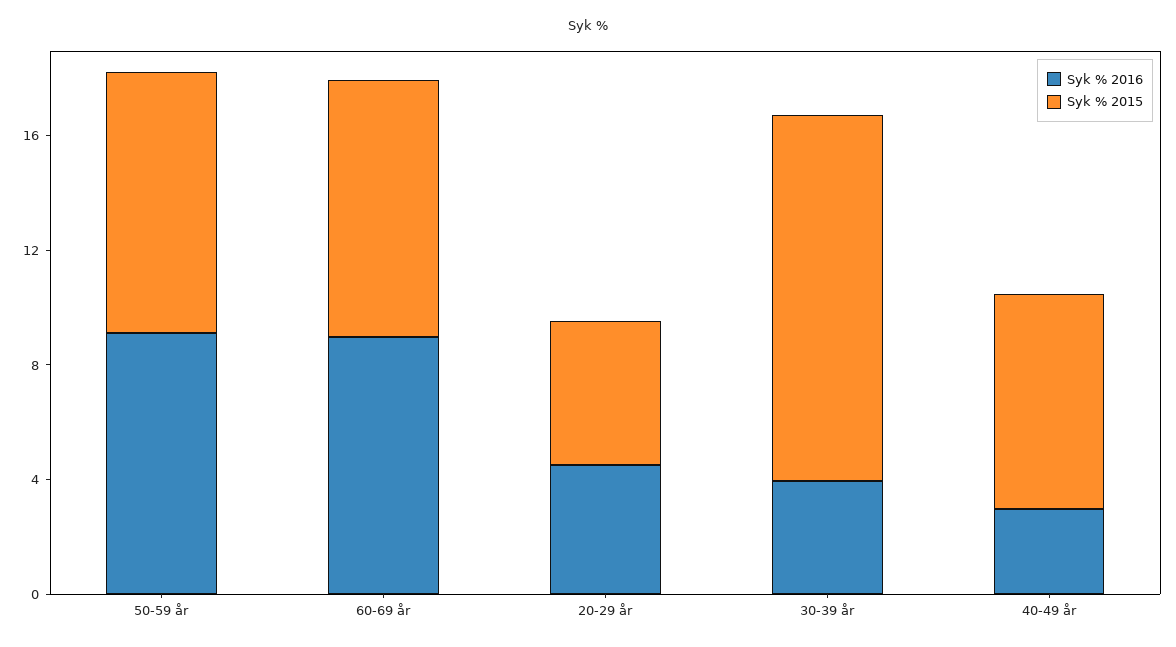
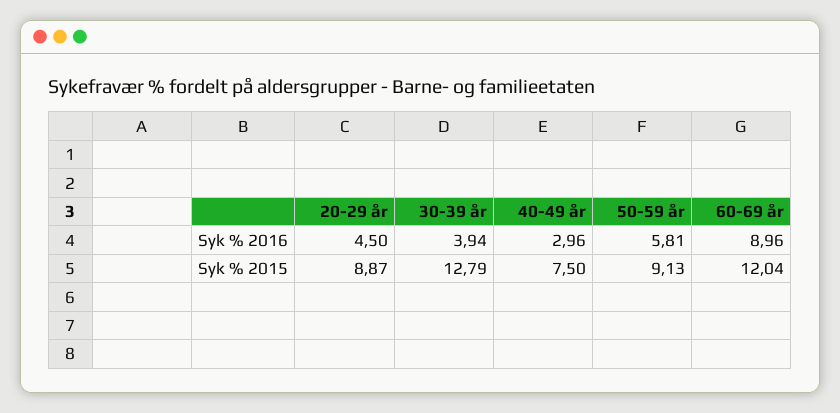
Syk % 2016, 50-59 år: 9 -> 5.81
Syk % 2015, 60-69 år: 9 -> 12.04
Syk % 2015, 20-29 år: 5 -> 8.87

